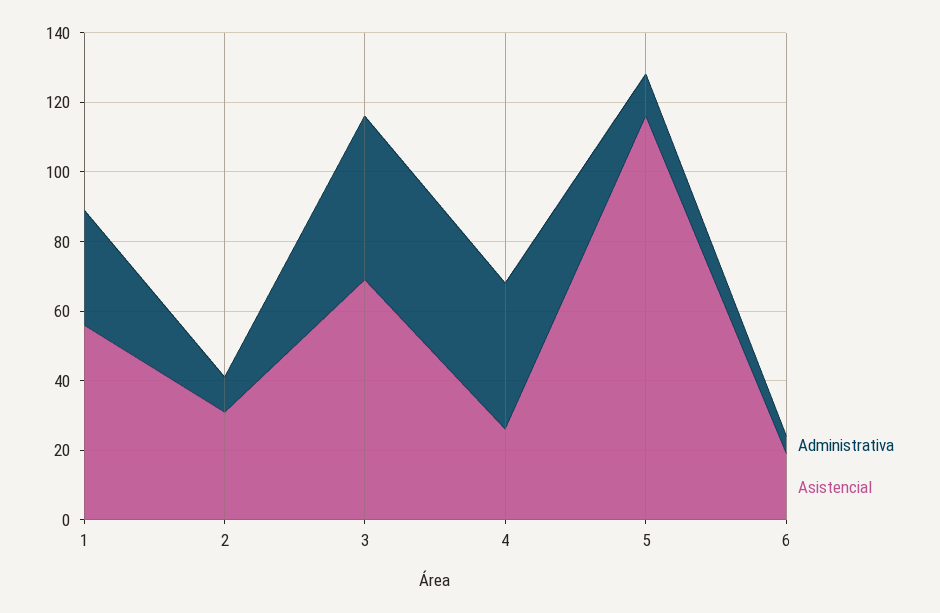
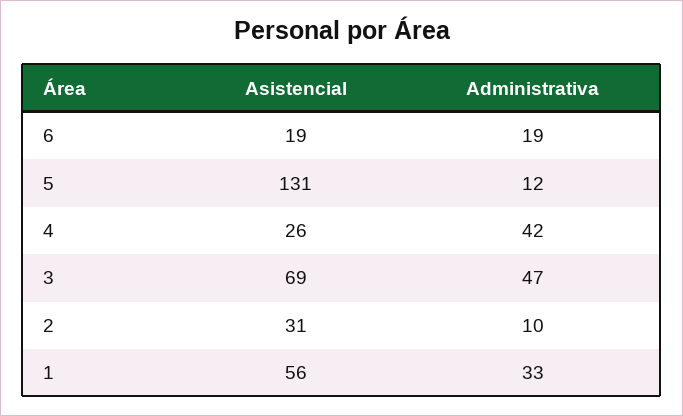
Asistencial, 5: 115 -> 131
Administrativa, 6: 5 -> 19

